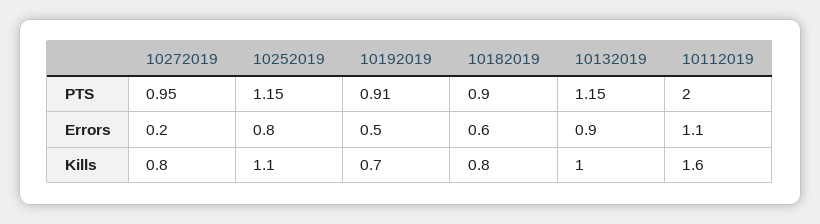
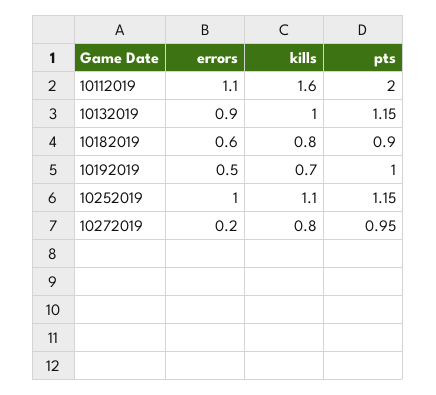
10192019, PTS: 0.91 -> 1
10252019, Errors: 0.8 -> 1

